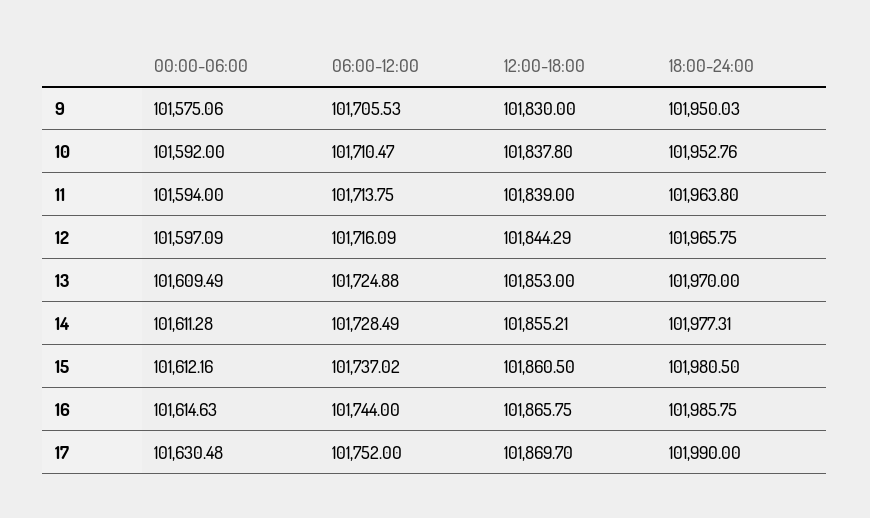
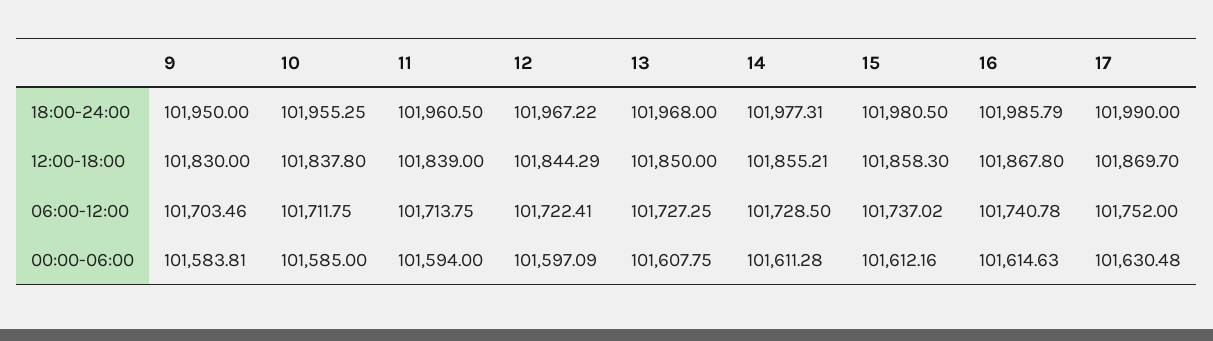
00:00-06:00, 9: 101575.06 -> 101583.81
06:00-12:00, 9: 101705.53 -> 101703.46
18:00-24:00, 9: 101950.03 -> 101950
00:00-06:00, 10: 101592 -> 101585
06:00-12:00, 10: 101710.47 -> 101711.75
18:00-24:00, 10: 101952.76 -> 101955.25
18:00-24:00, 11: 101963.8 -> 101960.5
06:00-12:00, 12: 101716.09 -> 101722.41
18:00-24:00, 12: 101965.75 -> 101967.22
00:00-06:00, 13: 101609.49 -> 101607.75
06:00-12:00, 13: 101724.88 -> 101727.25
12:00-18:00, 13: 101853 -> 101850
18:00-24:00, 13: 101970 -> 101968
06:00-12:00, 14: 101728.49 -> 101728.5
12:00-18:00, 15: 101860.5 -> 101858.3
06:00-12:00, 16: 101744 -> 101740.78
12:00-18:00, 16: 101865.75 -> 101867.8
18:00-24:00, 16: 101985.75 -> 101985.79

